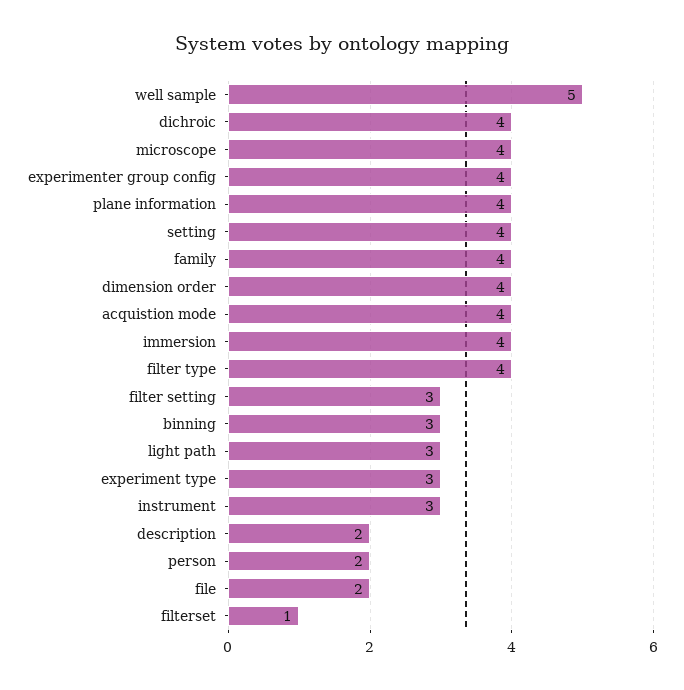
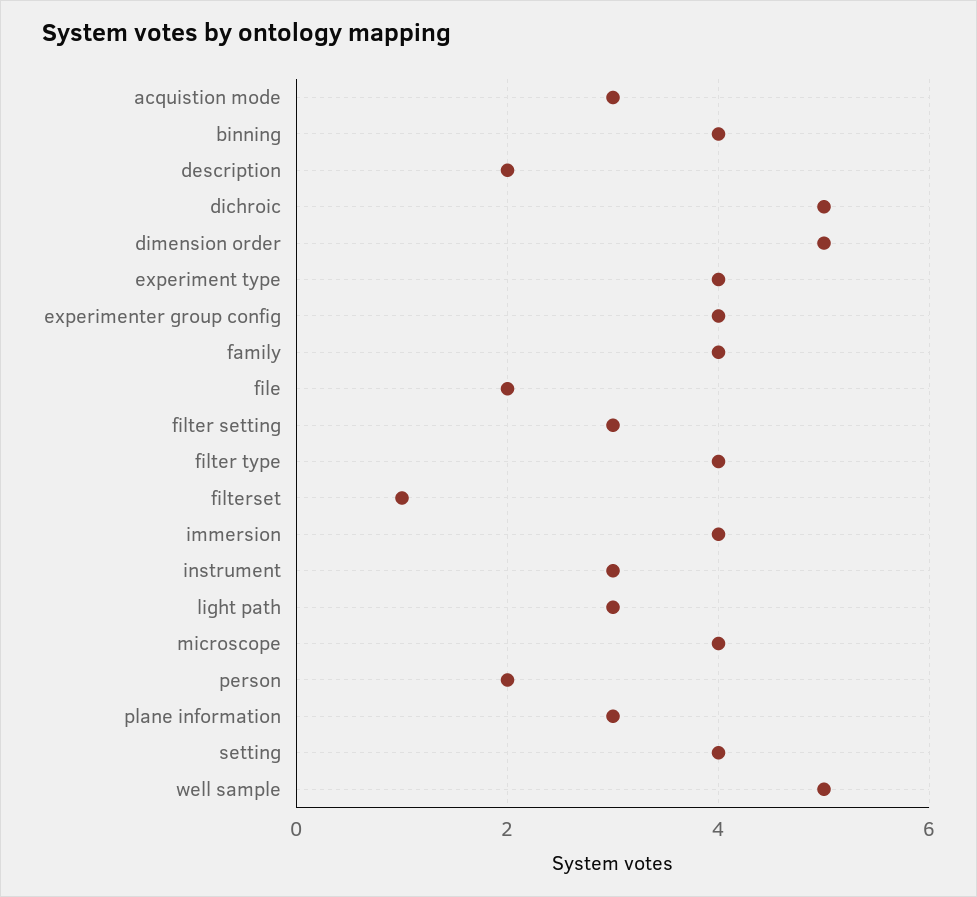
dichroic: 4 -> 5
plane information: 4 -> 3
dimension order: 4 -> 5
acquistion mode: 4 -> 3
binning: 3 -> 4
experiment type: 3 -> 4

